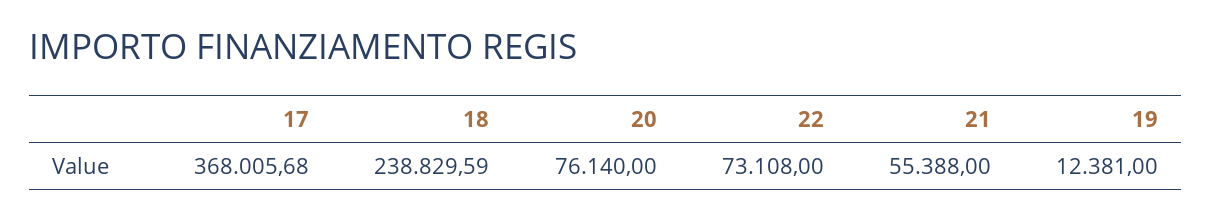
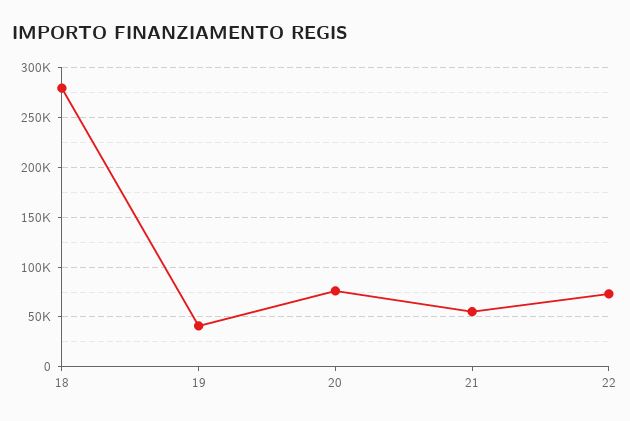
17: 368005.68 -> none
18: 238829.59 -> 280000
19: 12381 -> 40000

